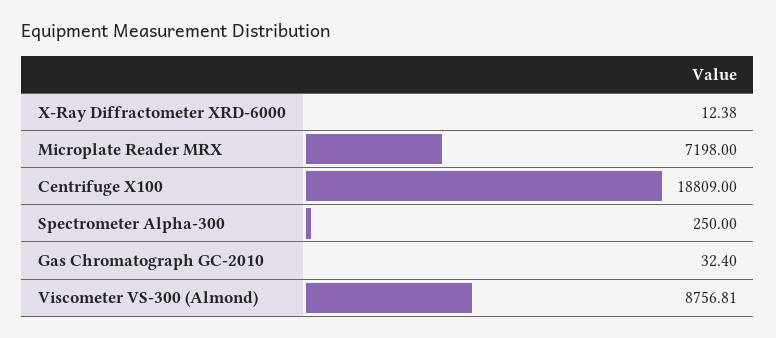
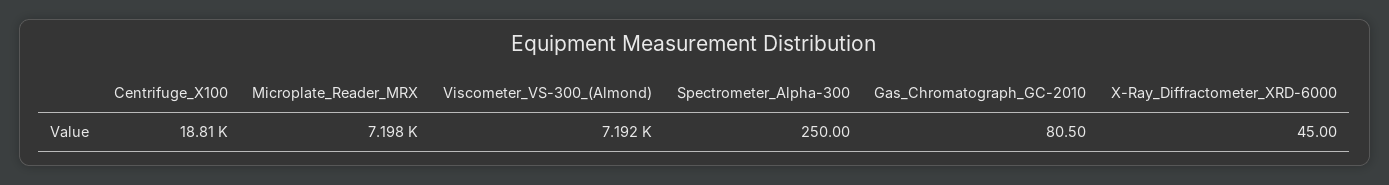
X-Ray Diffractometer XRD-6000: 12.38 -> 45
Gas Chromatograph GC-2010: 32.4 -> 80.5
Viscometer VS-300 (Almond): 8756.81 -> 7192

